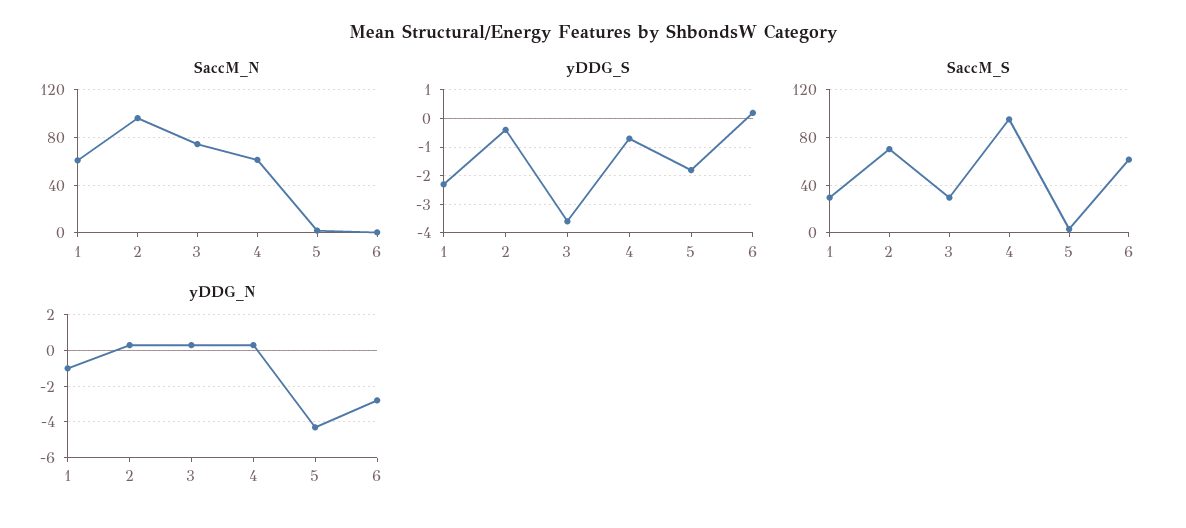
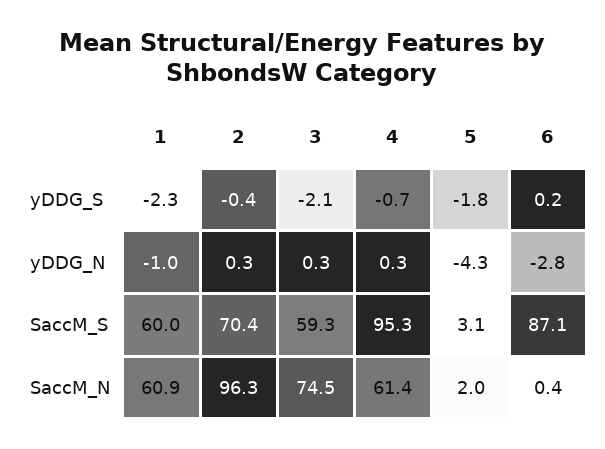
yDDG_S, 3: -3.5 -> -2.1
SaccM_S, 1: 30 -> 60
SaccM_S, 3: 30 -> 59.3
SaccM_S, 6: 60 -> 87.1

